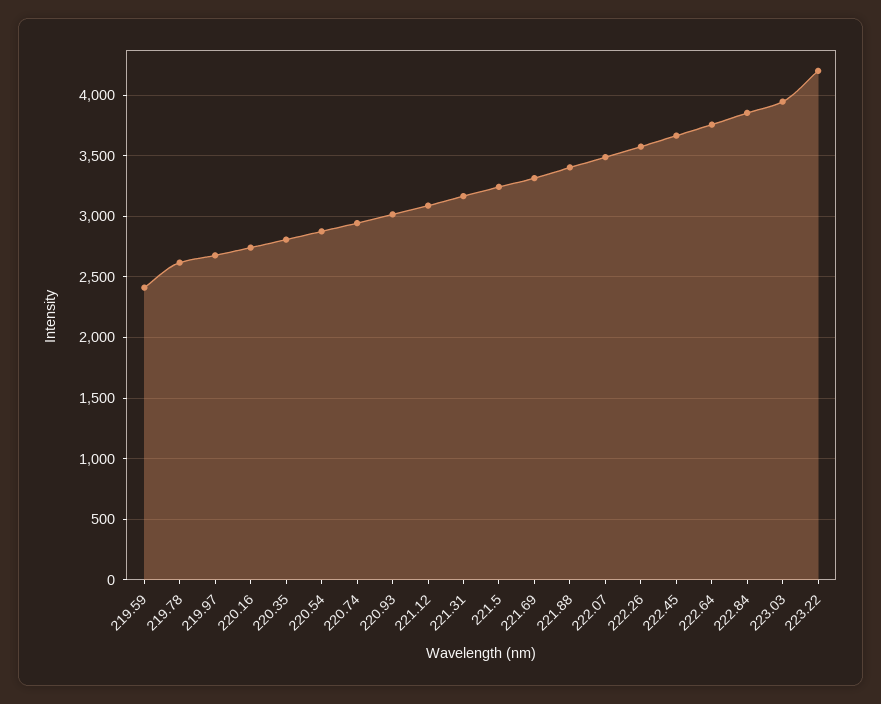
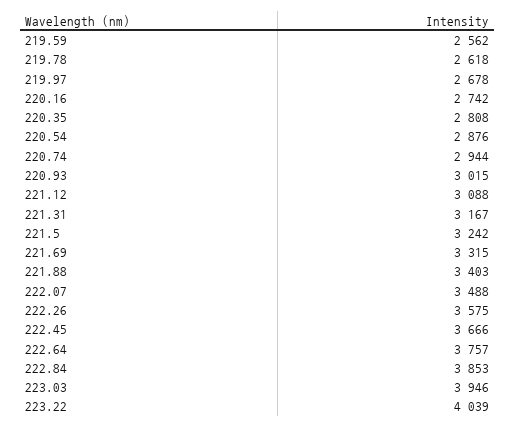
219.59: 2400 -> 2562
223.22: 4200 -> 4039

